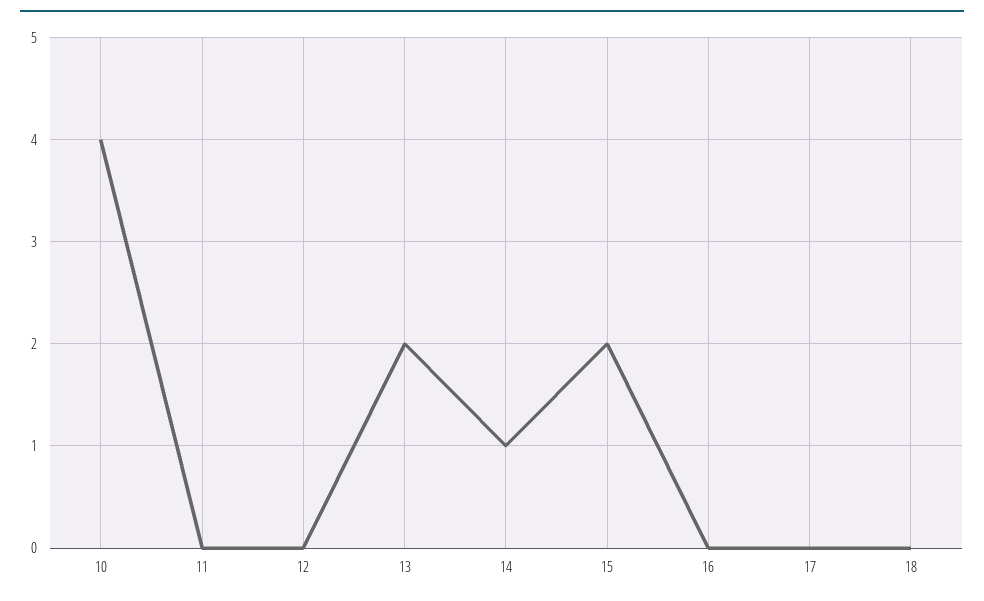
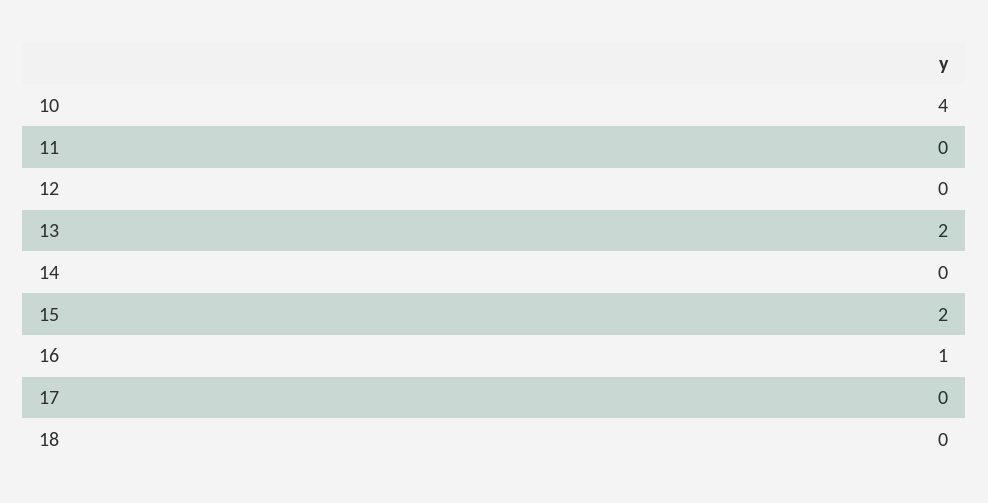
14: 1 -> 0
16: 0 -> 1

